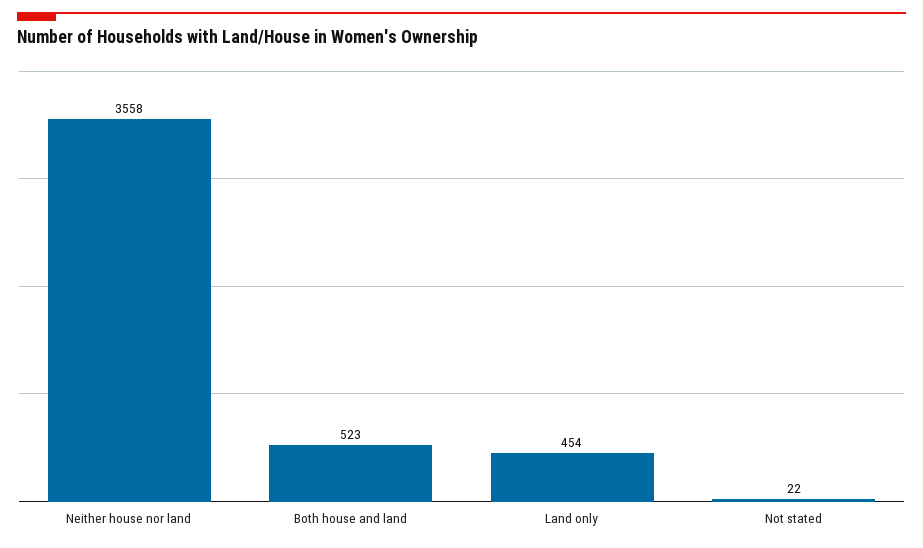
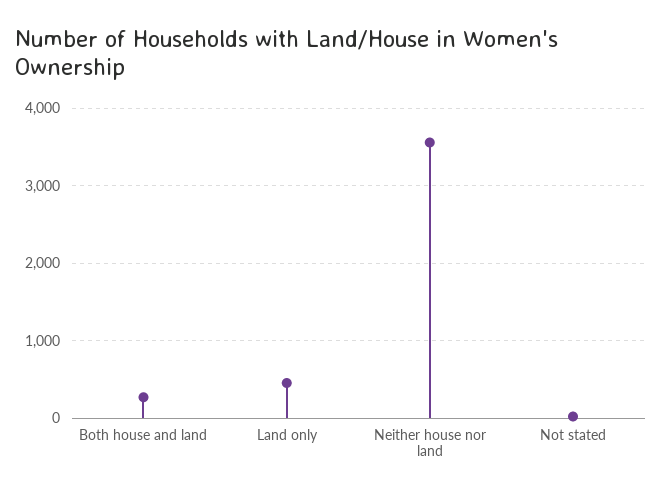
Both house and land: 523 -> 300

